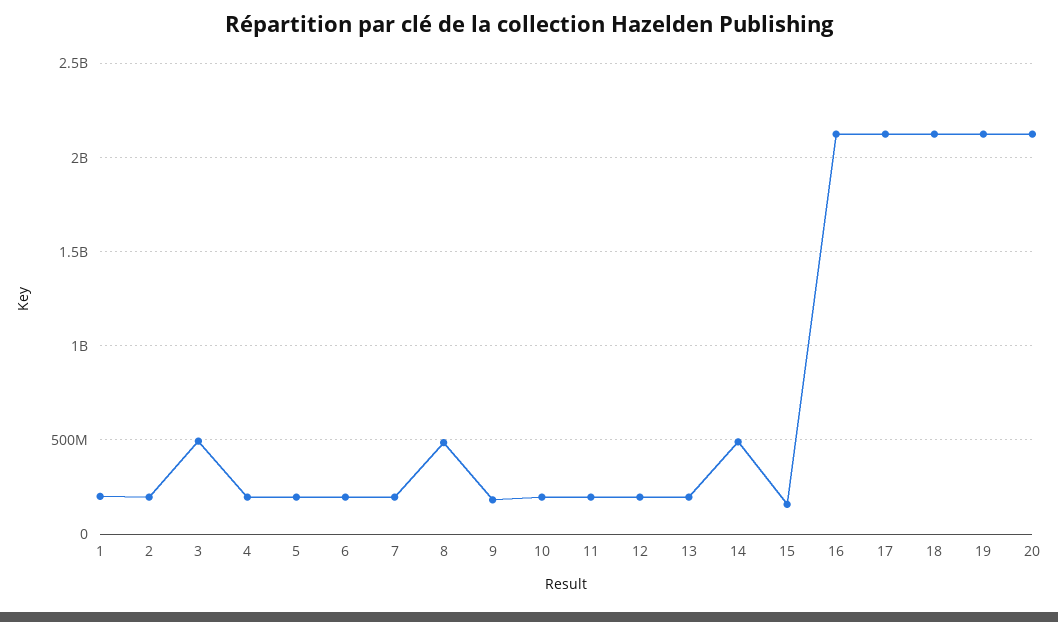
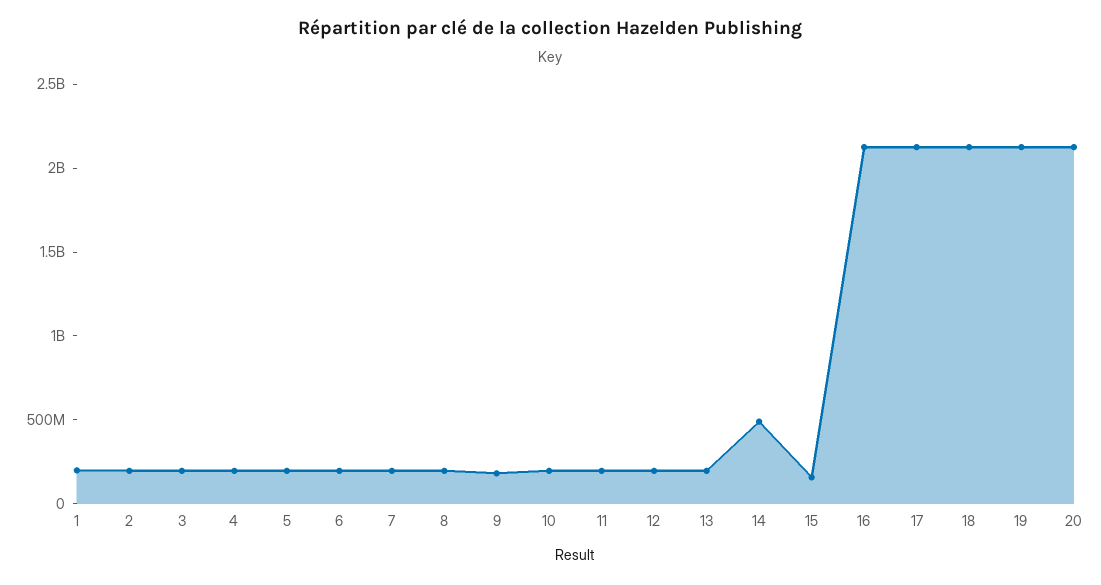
3: 500000000 -> 200000000
8: 500000000 -> 200000000

